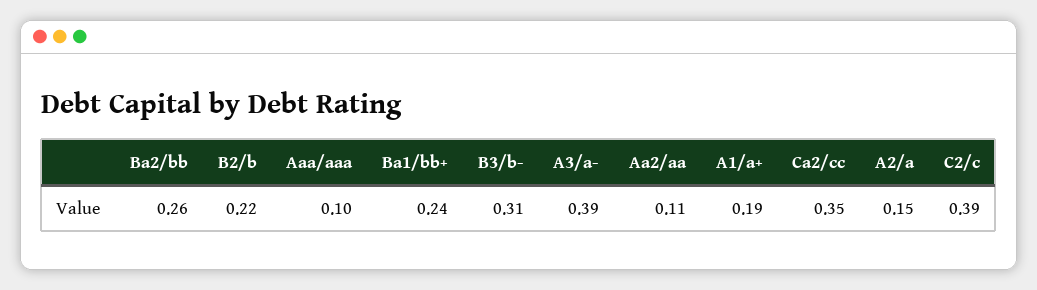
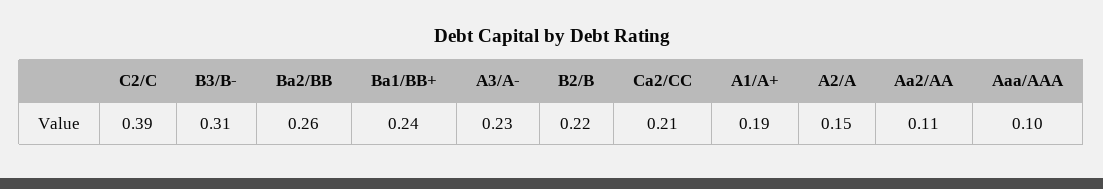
A3/a-: 0.39 -> 0.23
Ca2/cc: 0.35 -> 0.21

